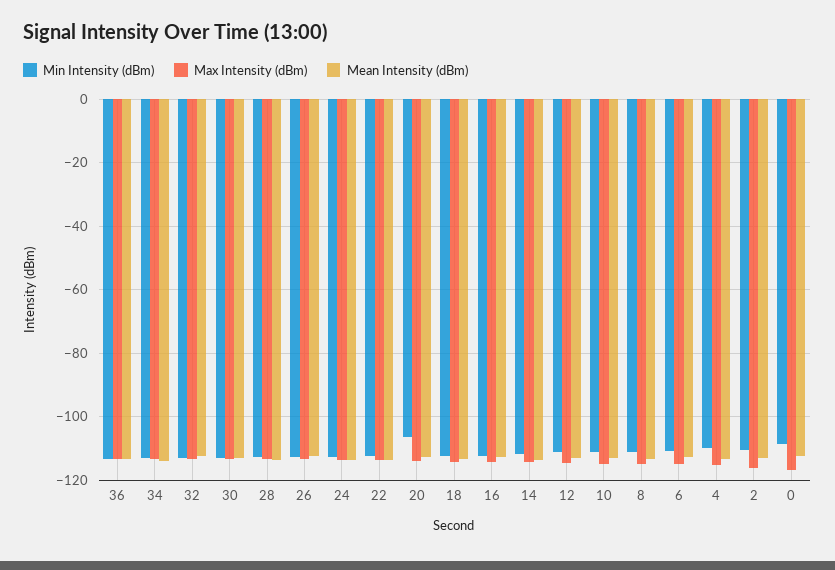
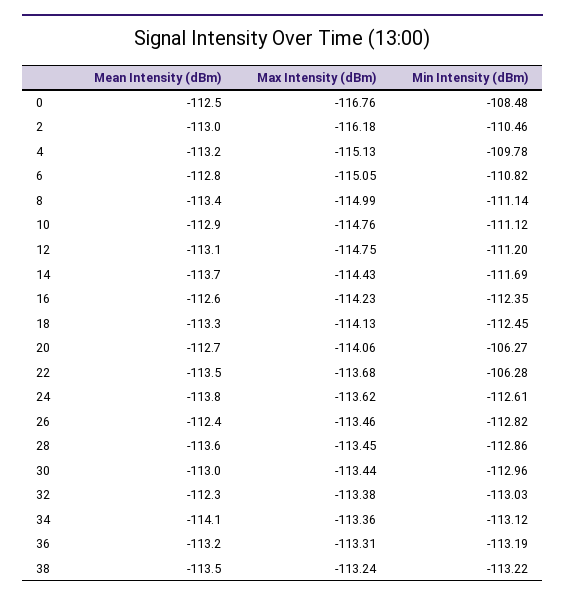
Min Intensity (dBm), 22: -112 -> -106.28
Mean Intensity (dBm), 38: none -> -113.5
Max Intensity (dBm), 38: none -> -113.24
Min Intensity (dBm), 38: none -> -113.22

